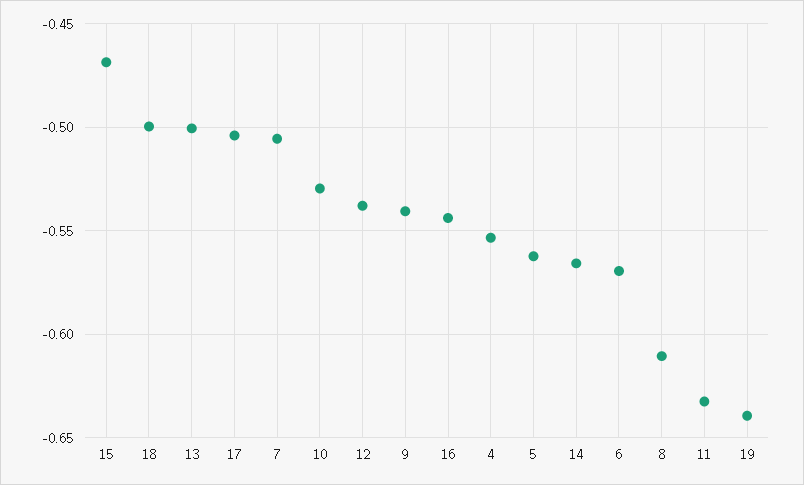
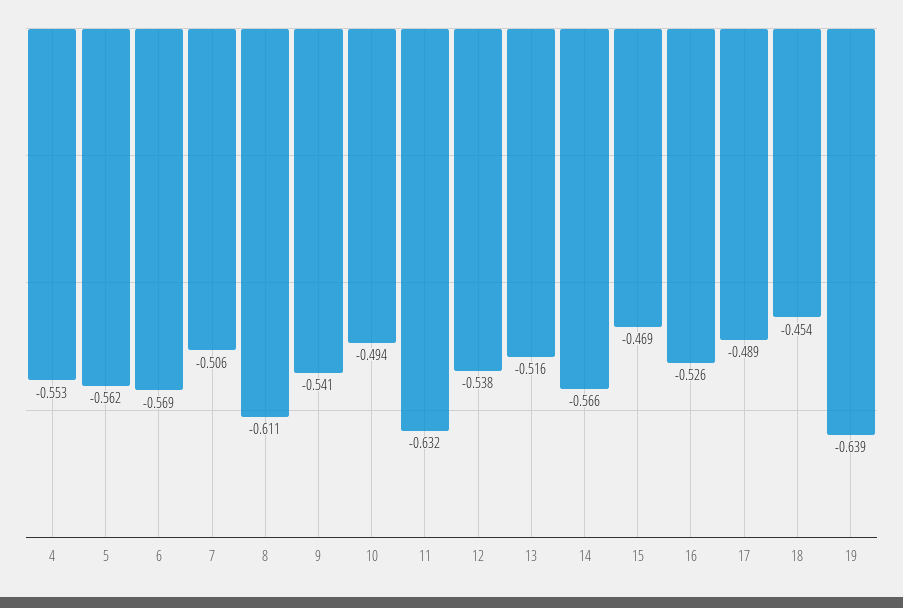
18: -0.5 -> -0.454
13: -0.5 -> -0.516
17: -0.505 -> -0.489
10: -0.53 -> -0.494
16: -0.545 -> -0.526

